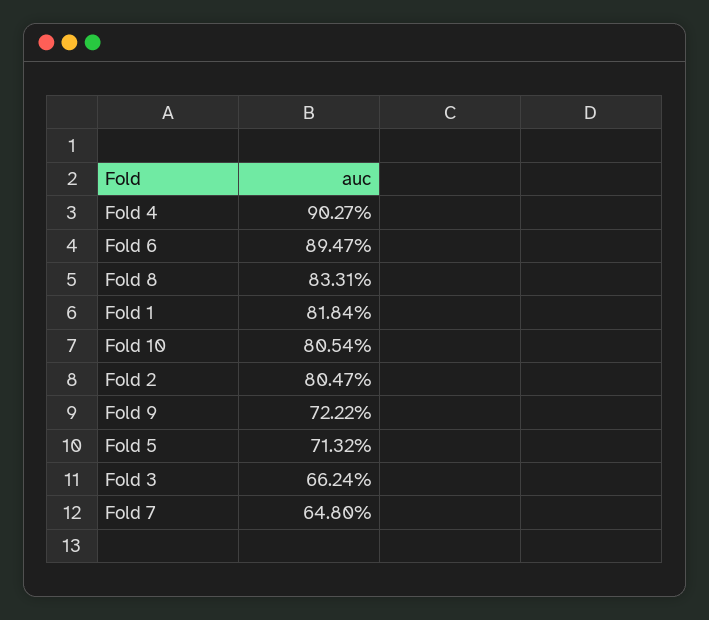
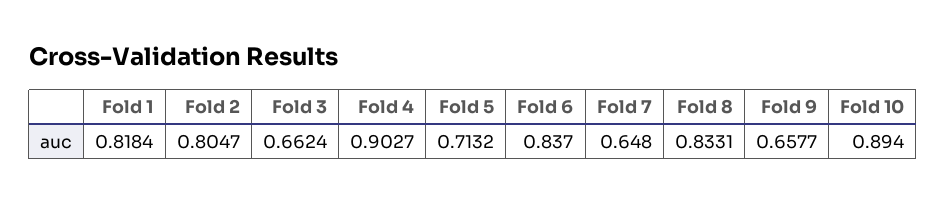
Fold 6: 0.8947 -> 0.837
Fold 10: 0.8054 -> 0.894
Fold 9: 0.7222 -> 0.6577

